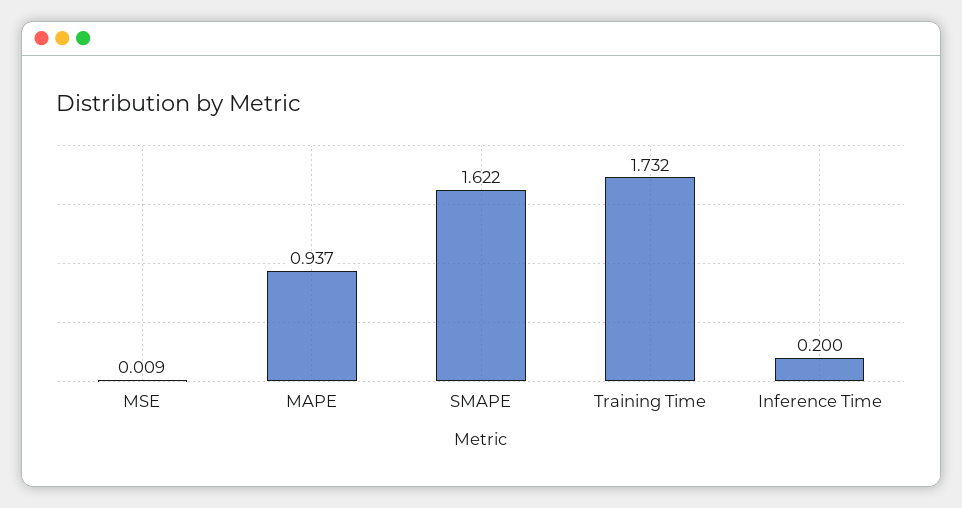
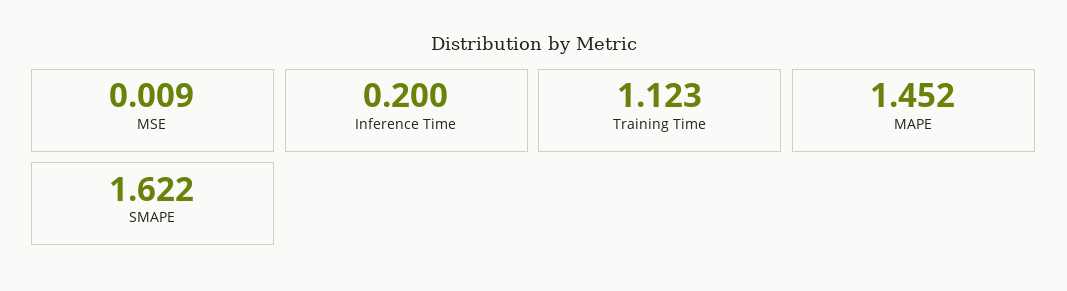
MAPE: 0.937 -> 1.452
Training Time: 1.732 -> 1.123

